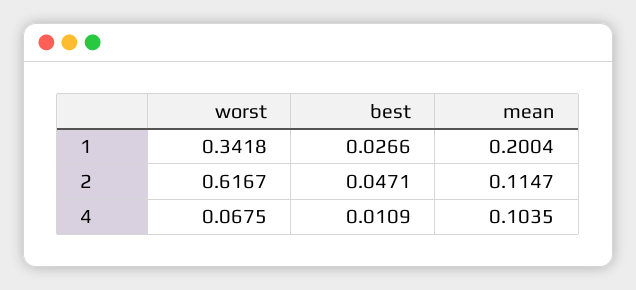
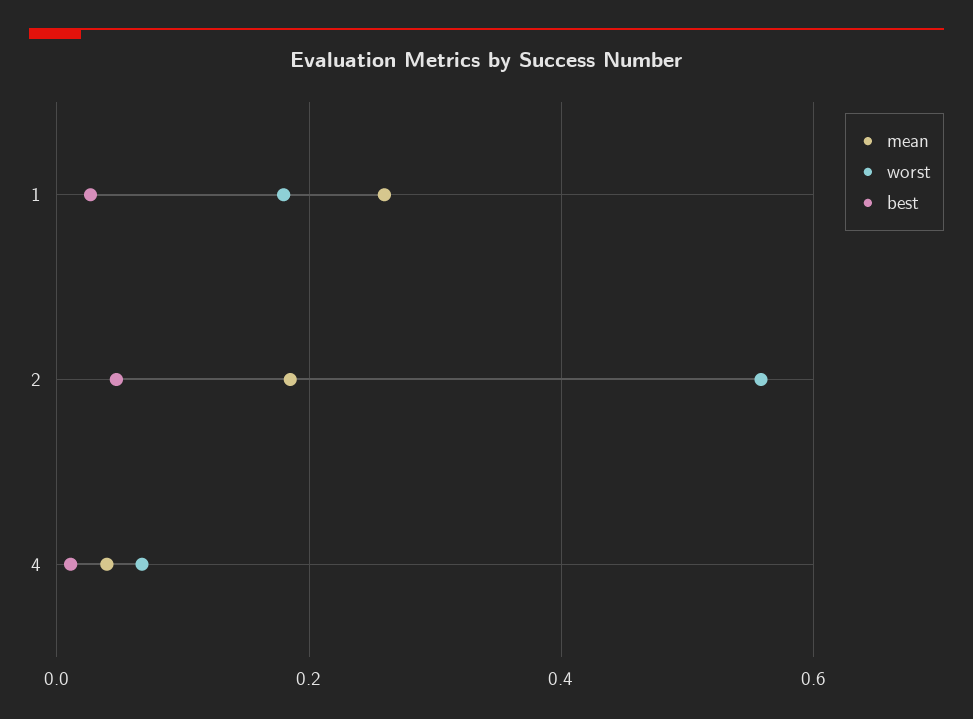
worst, 1: 0.3418 -> 0.18
mean, 1: 0.2004 -> 0.26
worst, 2: 0.6167 -> 0.56
mean, 2: 0.1147 -> 0.18
mean, 4: 0.1035 -> 0.04

